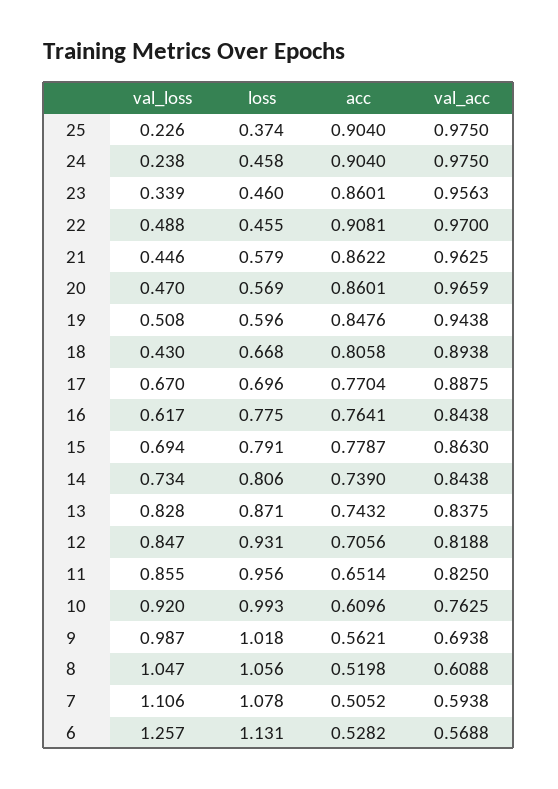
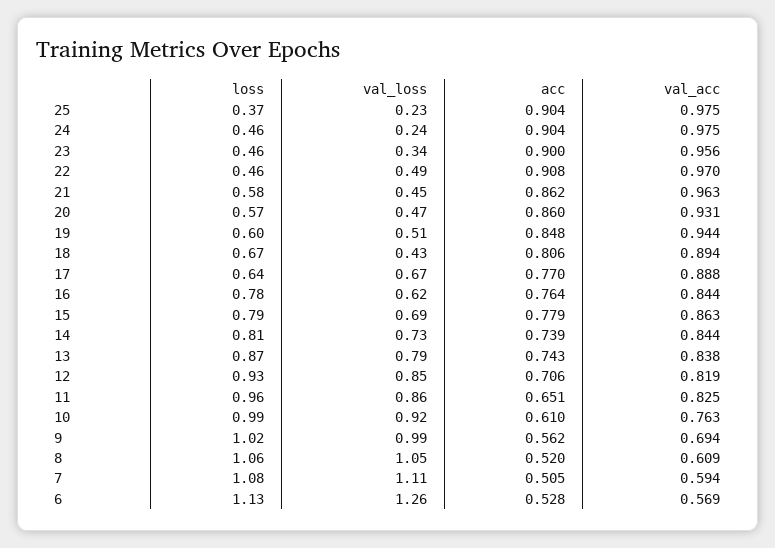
acc, 23: 0.8601 -> 0.9
val_acc, 20: 0.9659 -> 0.931
loss, 17: 0.696 -> 0.64
val_loss, 13: 0.828 -> 0.79

